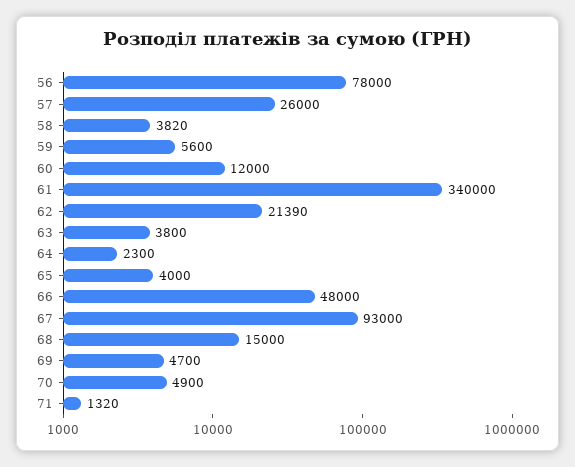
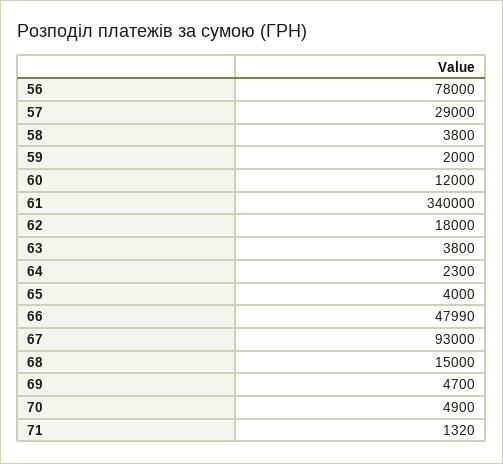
57: 26000 -> 29000
58: 3820 -> 3800
59: 5600 -> 2000
62: 21390 -> 18000
66: 48000 -> 47990

